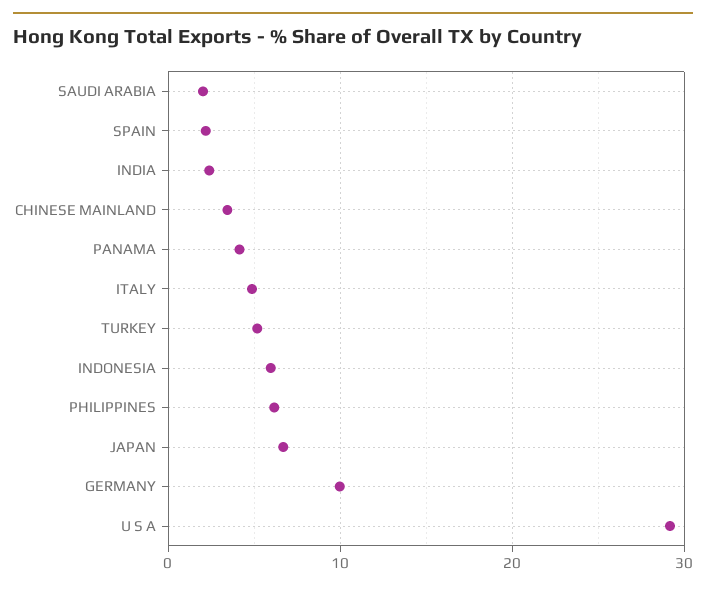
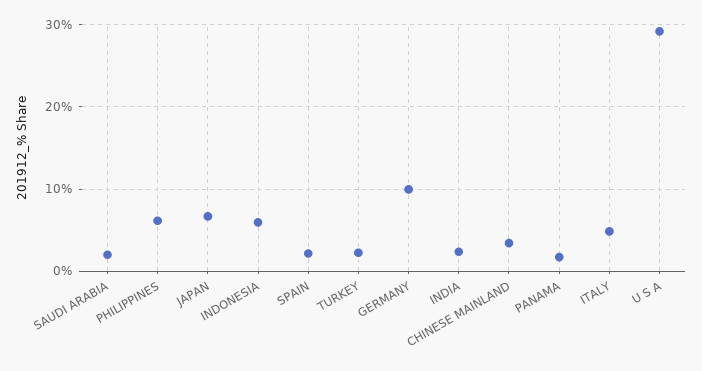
PANAMA: 4 -> 2
TURKEY: 5 -> 2

